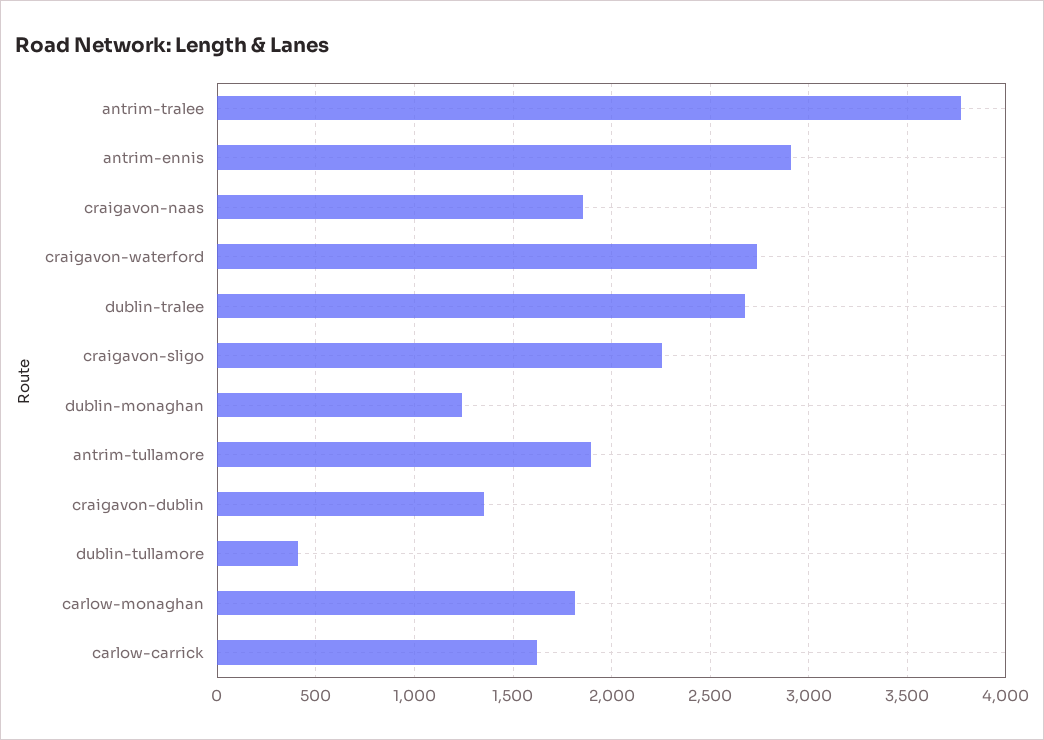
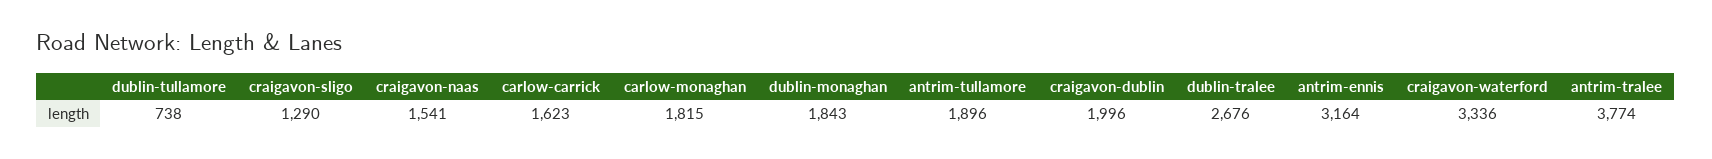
antrim-ennis: 2900 -> 3164
craigavon-naas: 1850 -> 1541
craigavon-waterford: 2750 -> 3336
craigavon-sligo: 2250 -> 1290
dublin-monaghan: 1250 -> 1843
craigavon-dublin: 1350 -> 1996
dublin-tullamore: 400 -> 738

